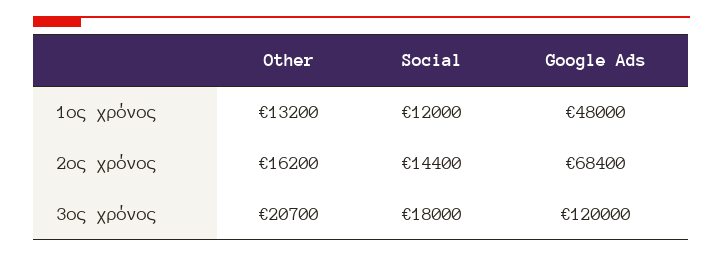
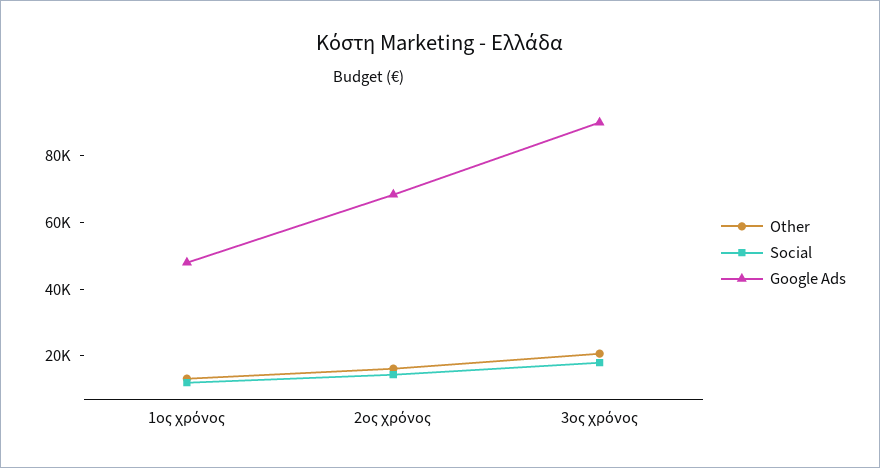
Google Ads, 3ος χρόνος: 120000 -> 90000

